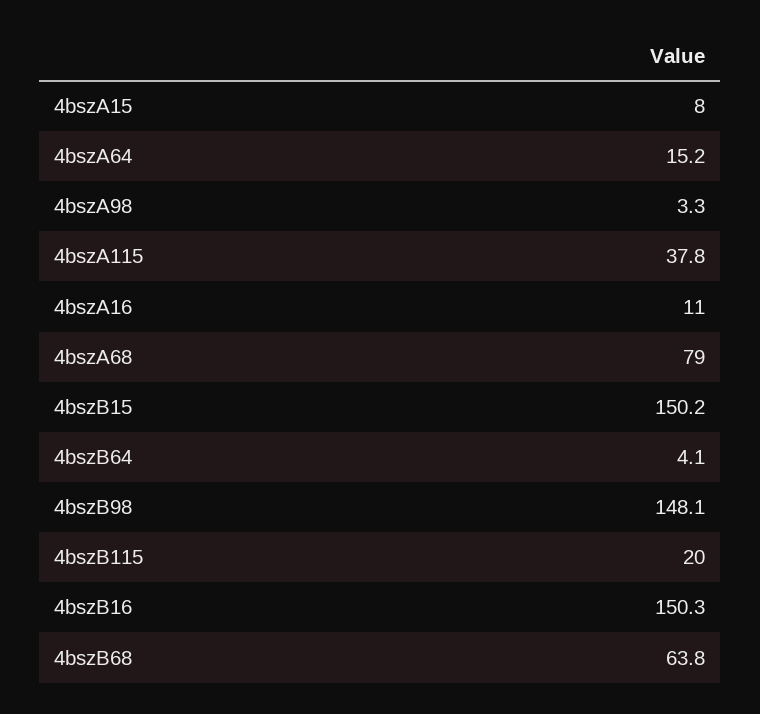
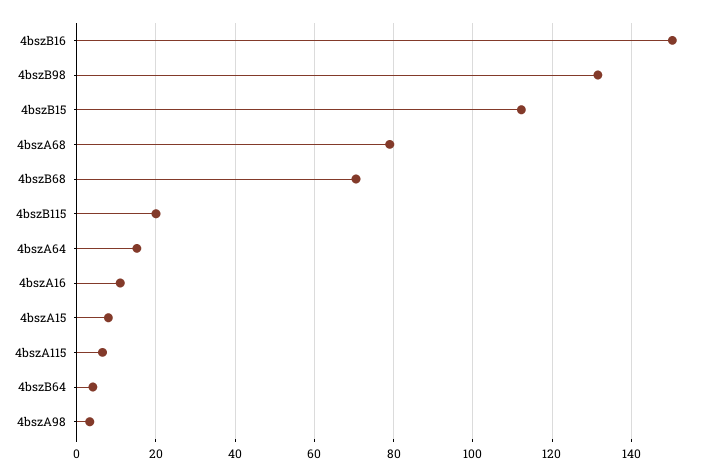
4bszA115: 37.8 -> 6
4bszB15: 150.2 -> 112
4bszB98: 148.1 -> 132
4bszB68: 63.8 -> 70

